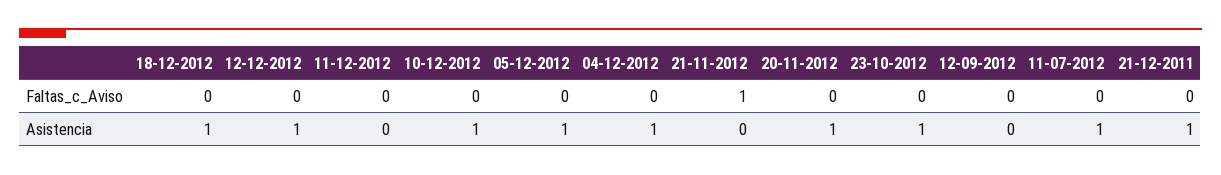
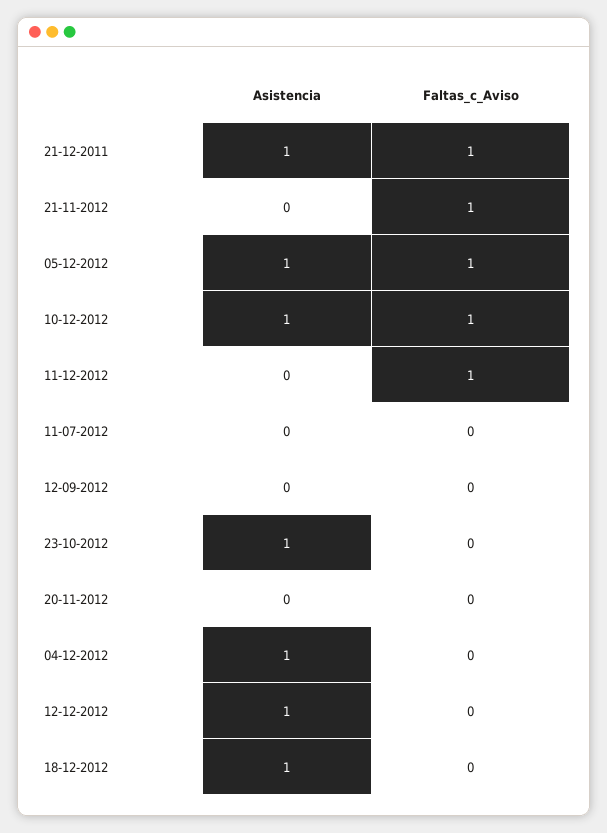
11-12-2012, Faltas_c_Aviso: 0 -> 1
10-12-2012, Faltas_c_Aviso: 0 -> 1
05-12-2012, Faltas_c_Aviso: 0 -> 1
21-12-2011, Faltas_c_Aviso: 0 -> 1
20-11-2012, Asistencia: 1 -> 0
11-07-2012, Asistencia: 1 -> 0

